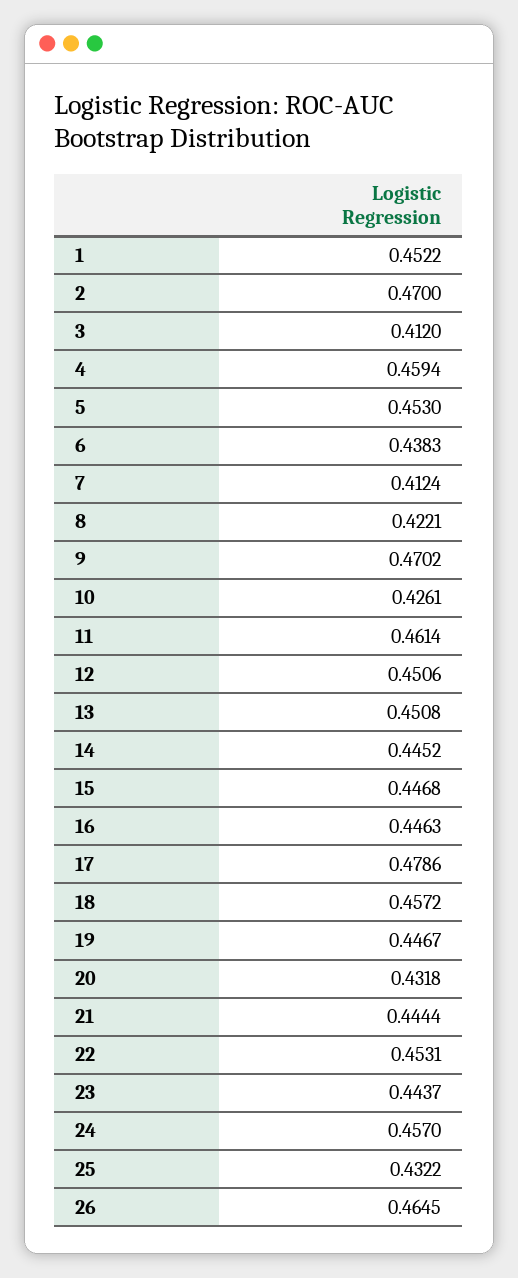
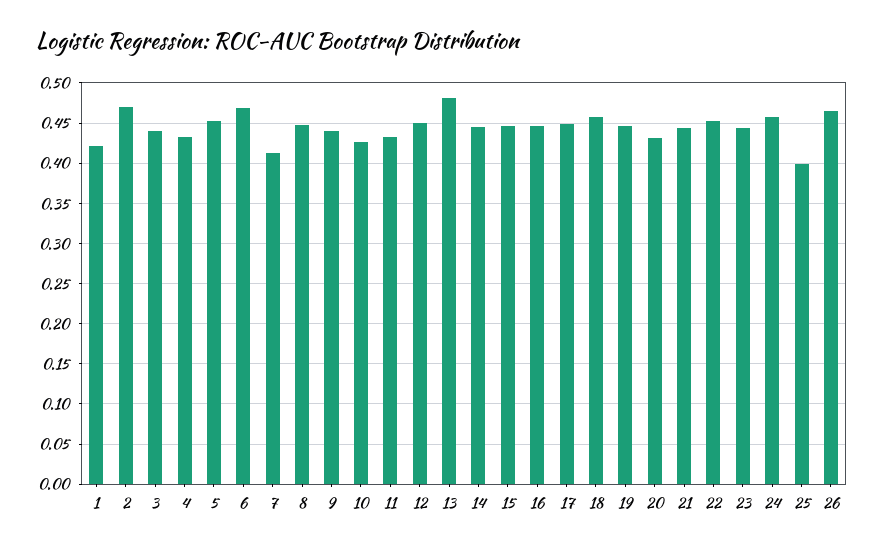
1: 0.4522 -> 0.42
3: 0.412 -> 0.44
4: 0.4594 -> 0.43
6: 0.4383 -> 0.47
8: 0.4221 -> 0.45
9: 0.4702 -> 0.44
11: 0.4614 -> 0.43
13: 0.4508 -> 0.48
17: 0.4786 -> 0.45
25: 0.4322 -> 0.4

